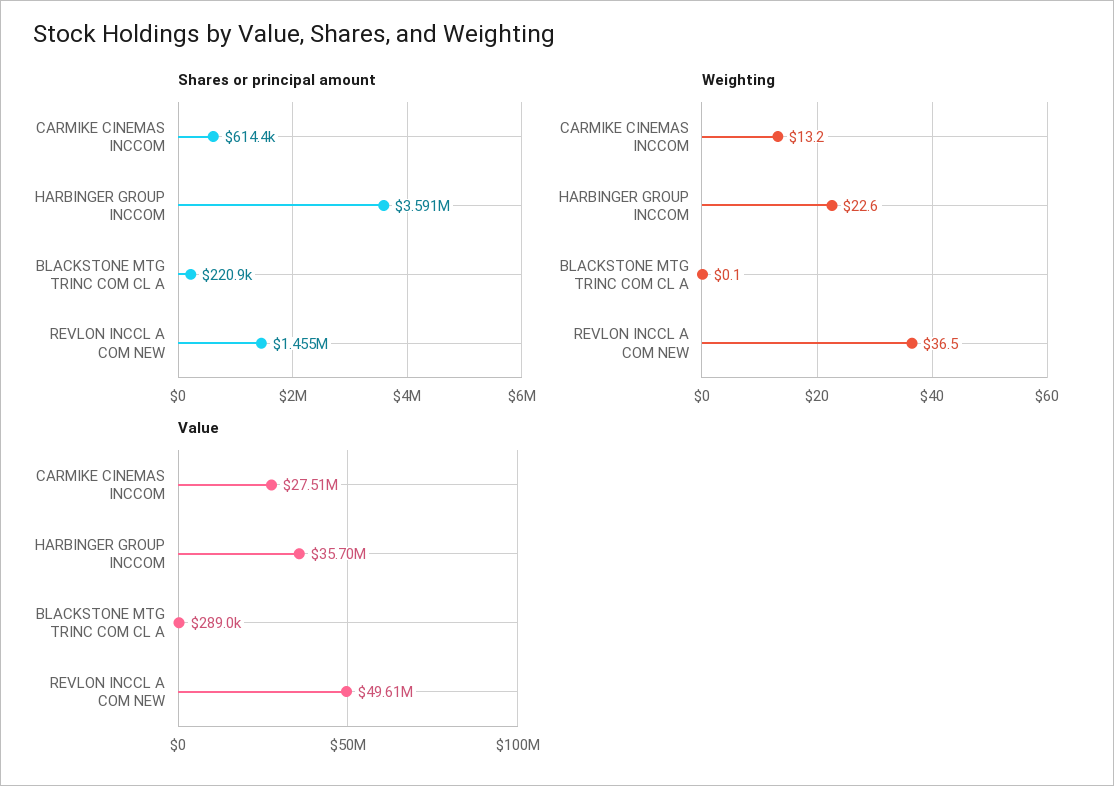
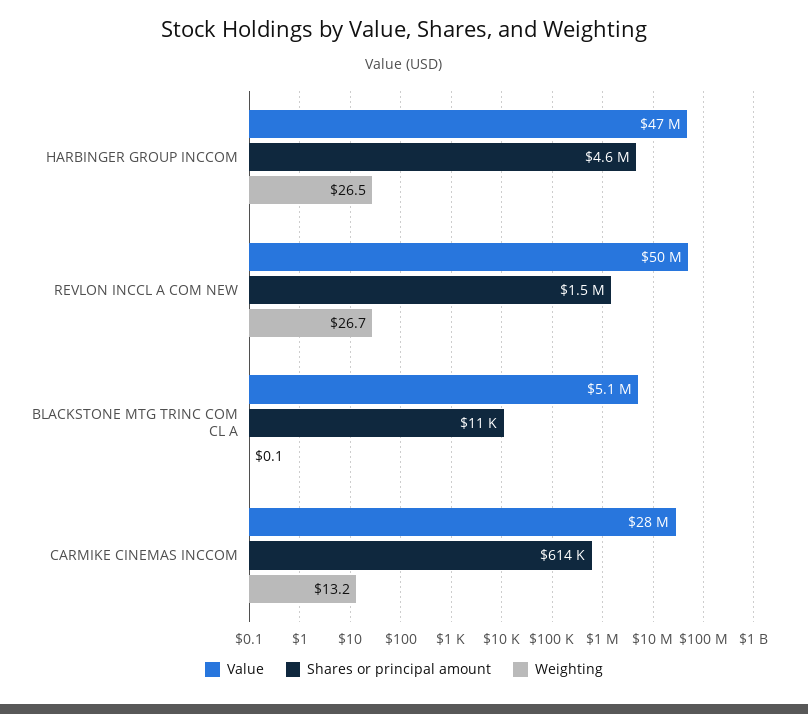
Shares or principal amount, HARBINGER GROUP INCCOM: 3591000 -> 4600000
Shares or principal amount, BLACKSTONE MTG TRINC COM CL A: 220900 -> 11000
Weighting, HARBINGER GROUP INCCOM: 22.6 -> 26.5
Weighting, REVLON INCCL A COM NEW: 36.5 -> 26.7
Value, HARBINGER GROUP INCCOM: 35700000 -> 47000000
Value, BLACKSTONE MTG TRINC COM CL A: 289000 -> 5100000

